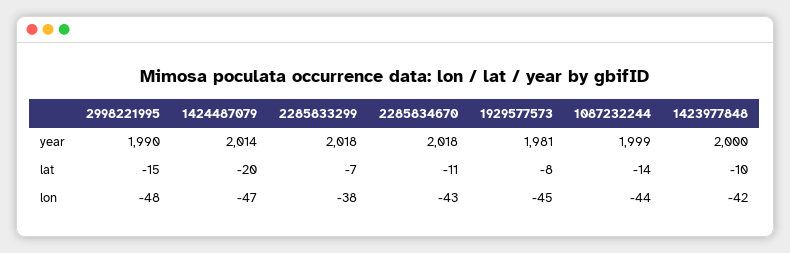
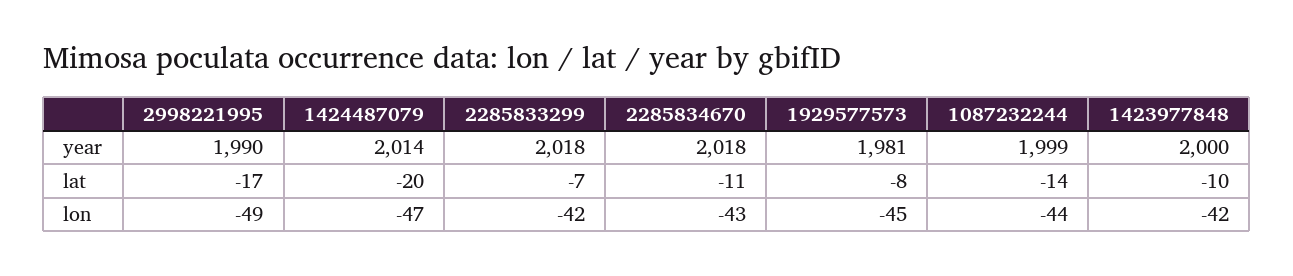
2998221995, lat: -15 -> -17
2998221995, lon: -48 -> -49
2285833299, lon: -38 -> -42

